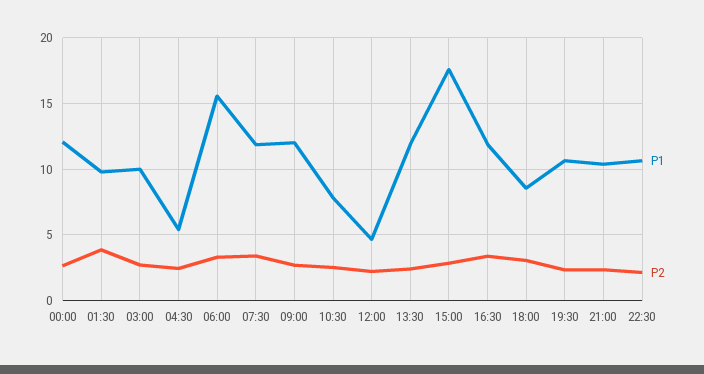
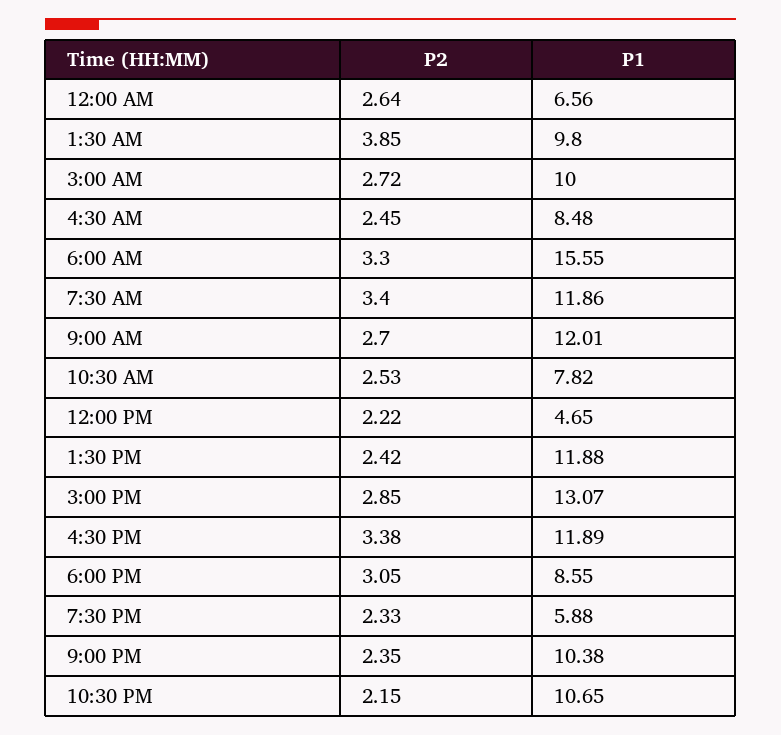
P1, 00:00: 12 -> 6.56
P1, 04:30: 5.5 -> 8.48
P1, 15:00: 17.5 -> 13.07
P1, 19:30: 10.5 -> 5.88

